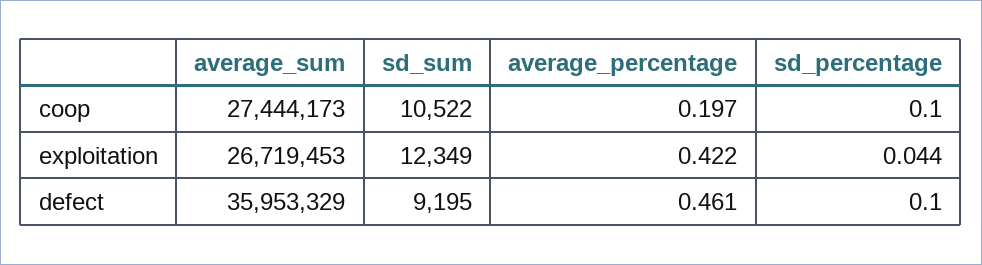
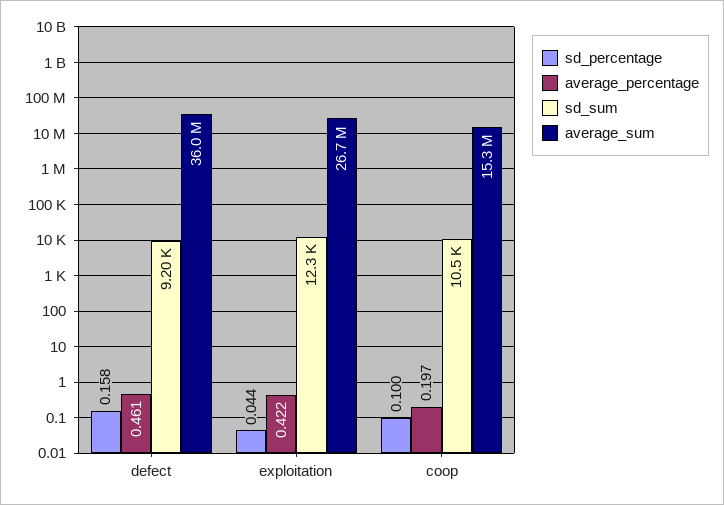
average_sum, coop: 27444173 -> 15300000
sd_percentage, defect: 0.1 -> 0.158

